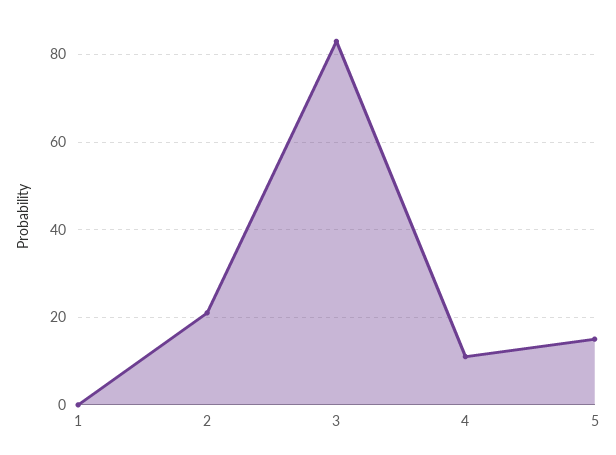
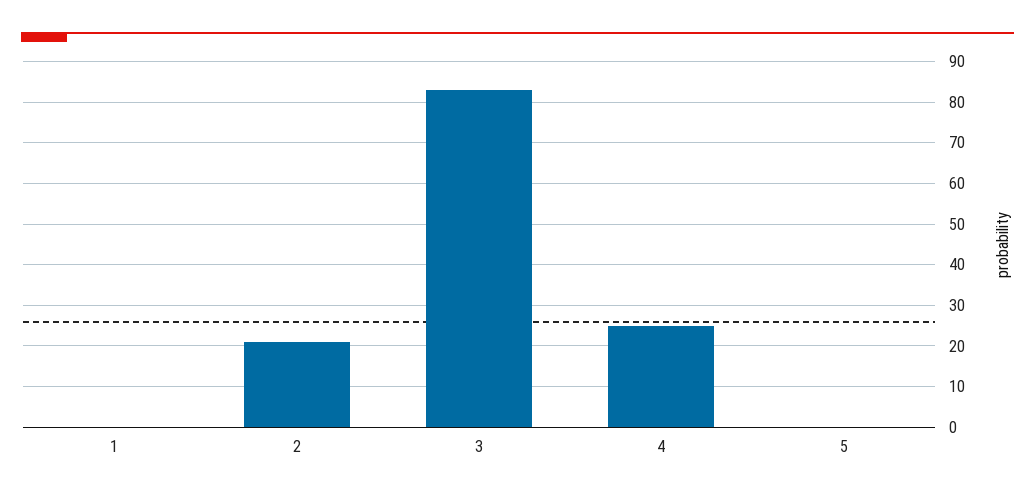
4: 10 -> 25
5: 15 -> 0

